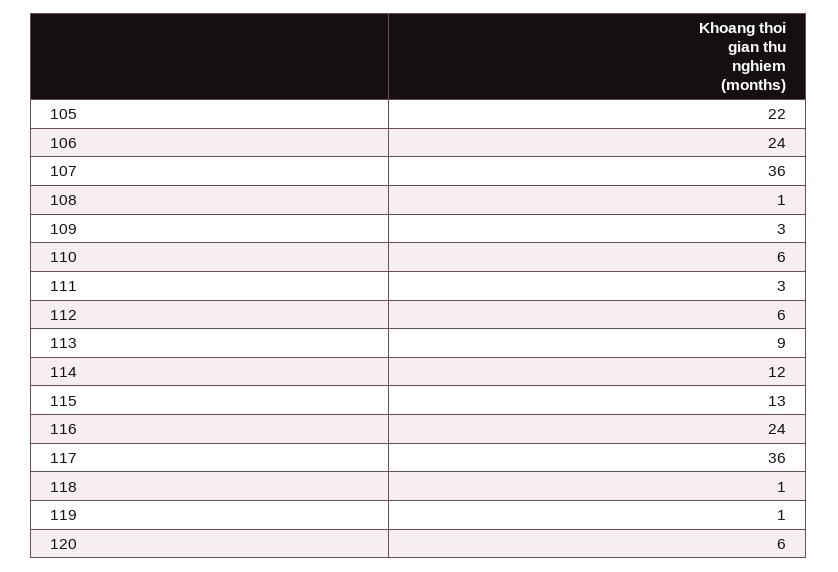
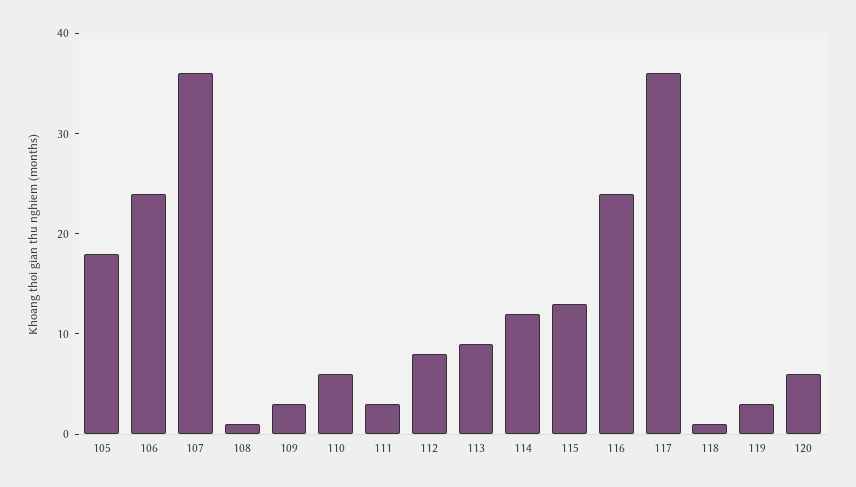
105: 22 -> 18
112: 6 -> 8
119: 1 -> 3

